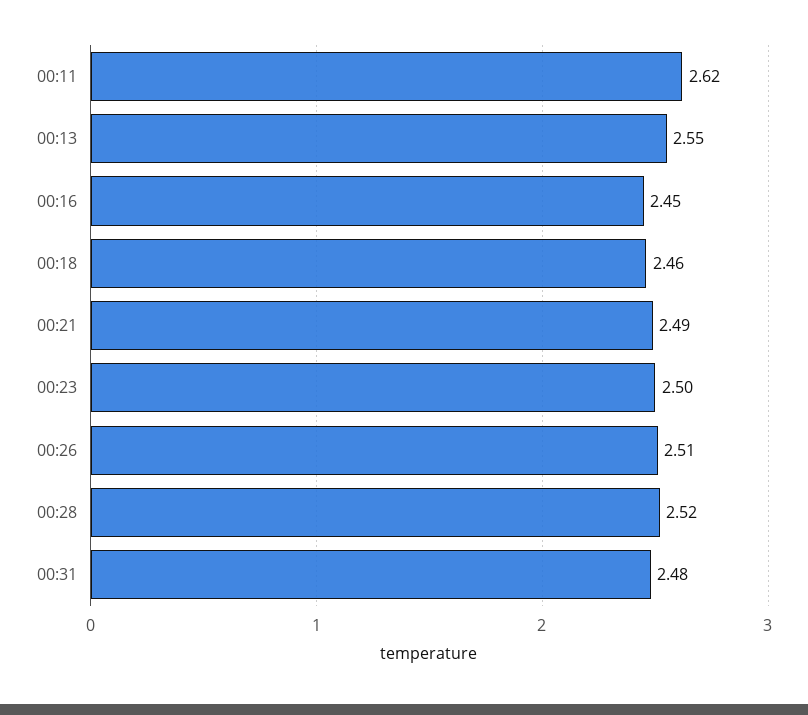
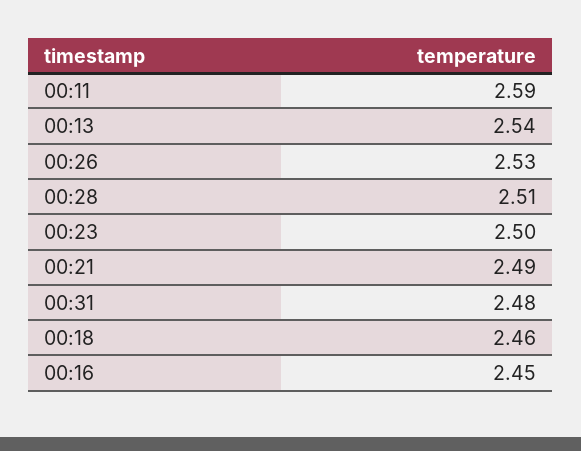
00:11: 2.62 -> 2.59
00:13: 2.55 -> 2.54
00:26: 2.51 -> 2.53
00:28: 2.52 -> 2.51

